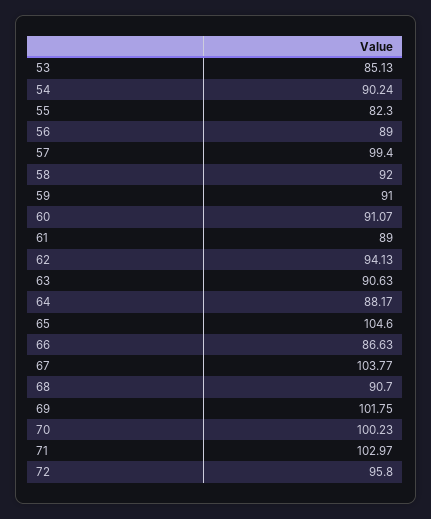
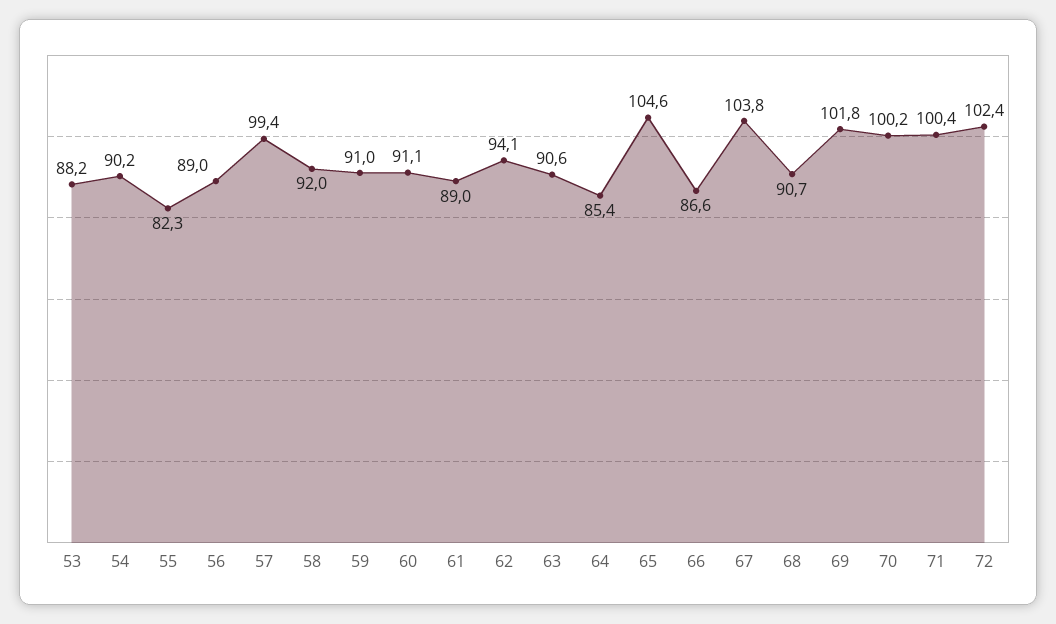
53: 85.13 -> 88.2
64: 88.17 -> 85.4
71: 102.97 -> 100.4
72: 95.8 -> 102.4

